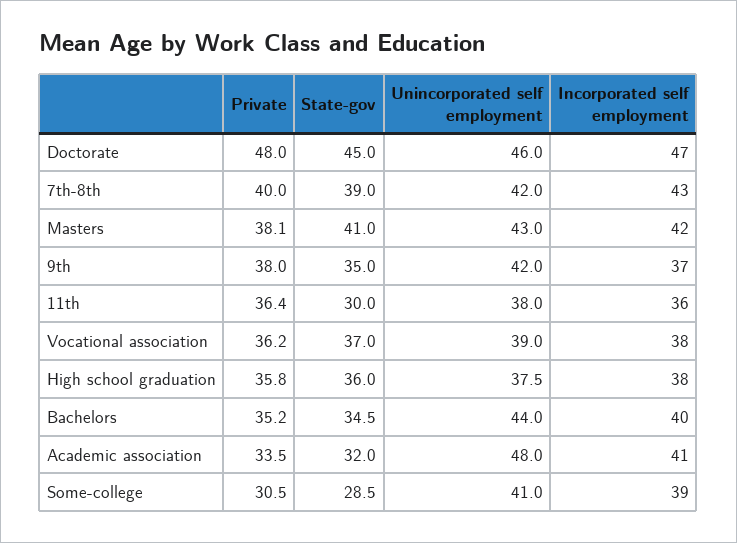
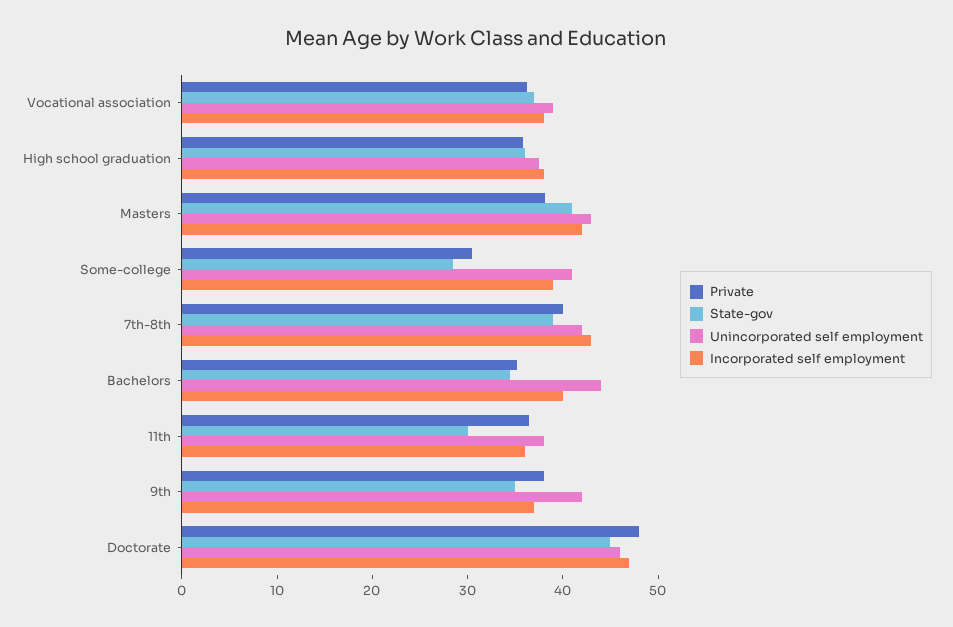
Private, Academic association: 33.5 -> none
State-gov, Academic association: 32 -> none
Unincorporated self employment, Academic association: 48 -> none
Incorporated self employment, Academic association: 41 -> none

